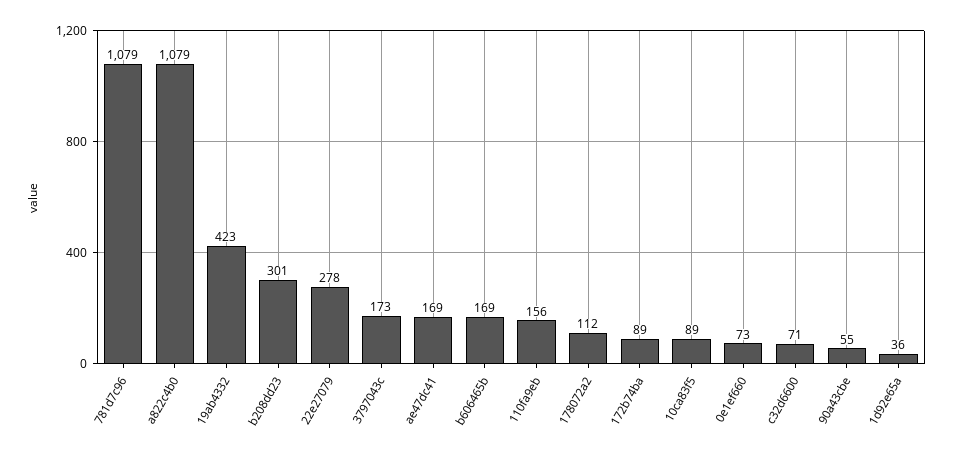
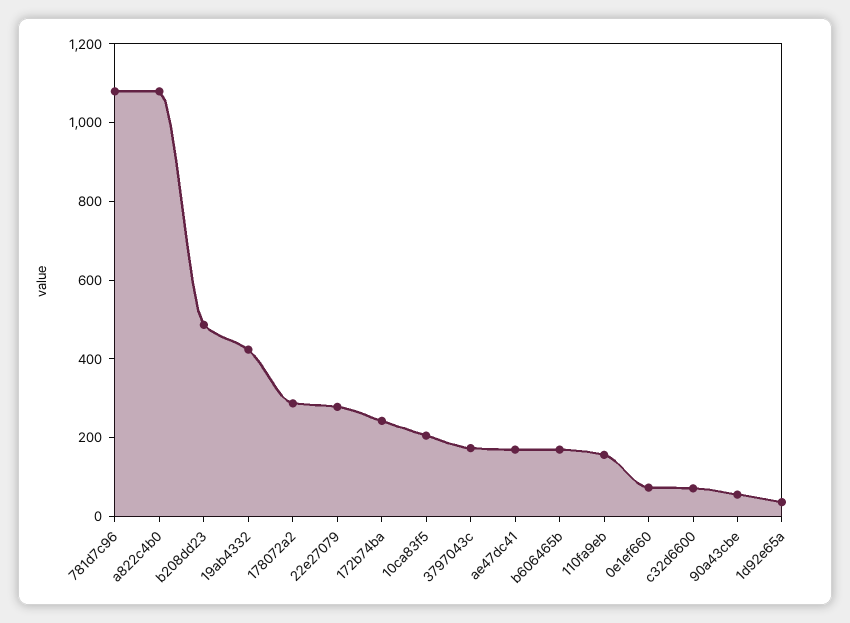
b208dd23: 301 -> 500
178072a2: 112 -> 300
172b74ba: 89 -> 250
10ca83f5: 89 -> 200

